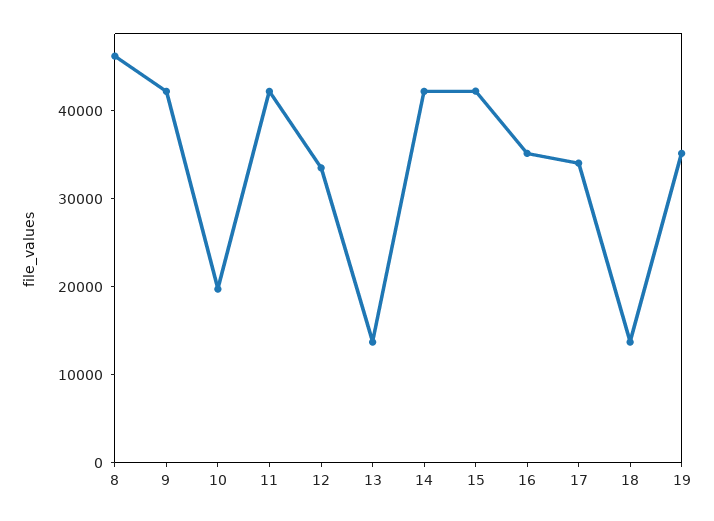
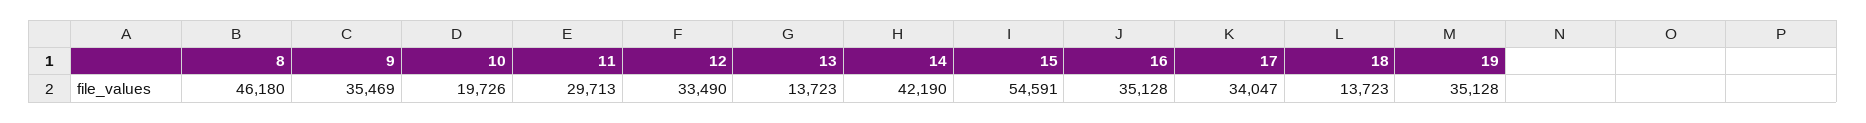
9: 42000 -> 35469
11: 42000 -> 29713
15: 42000 -> 54591

